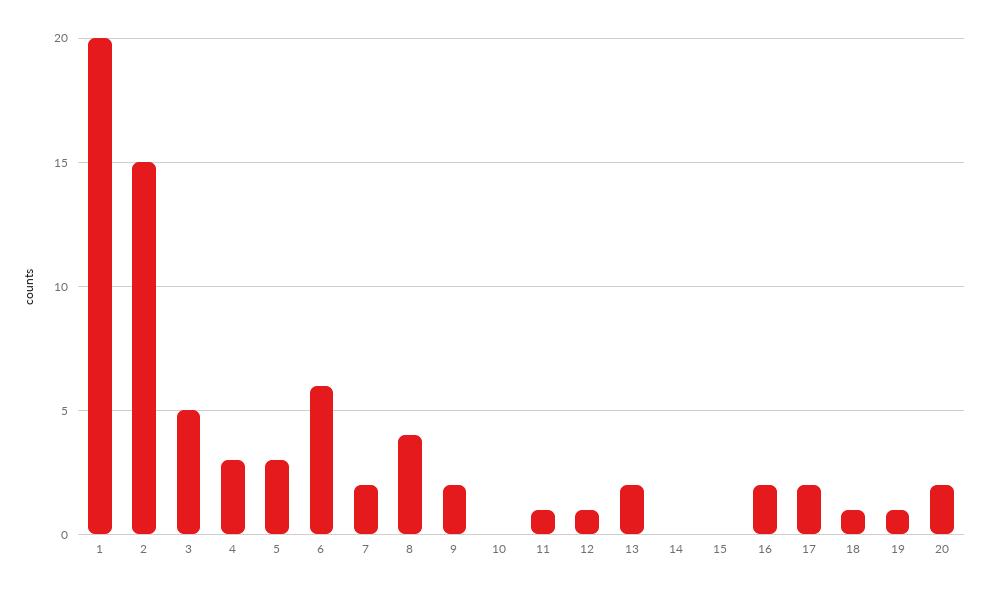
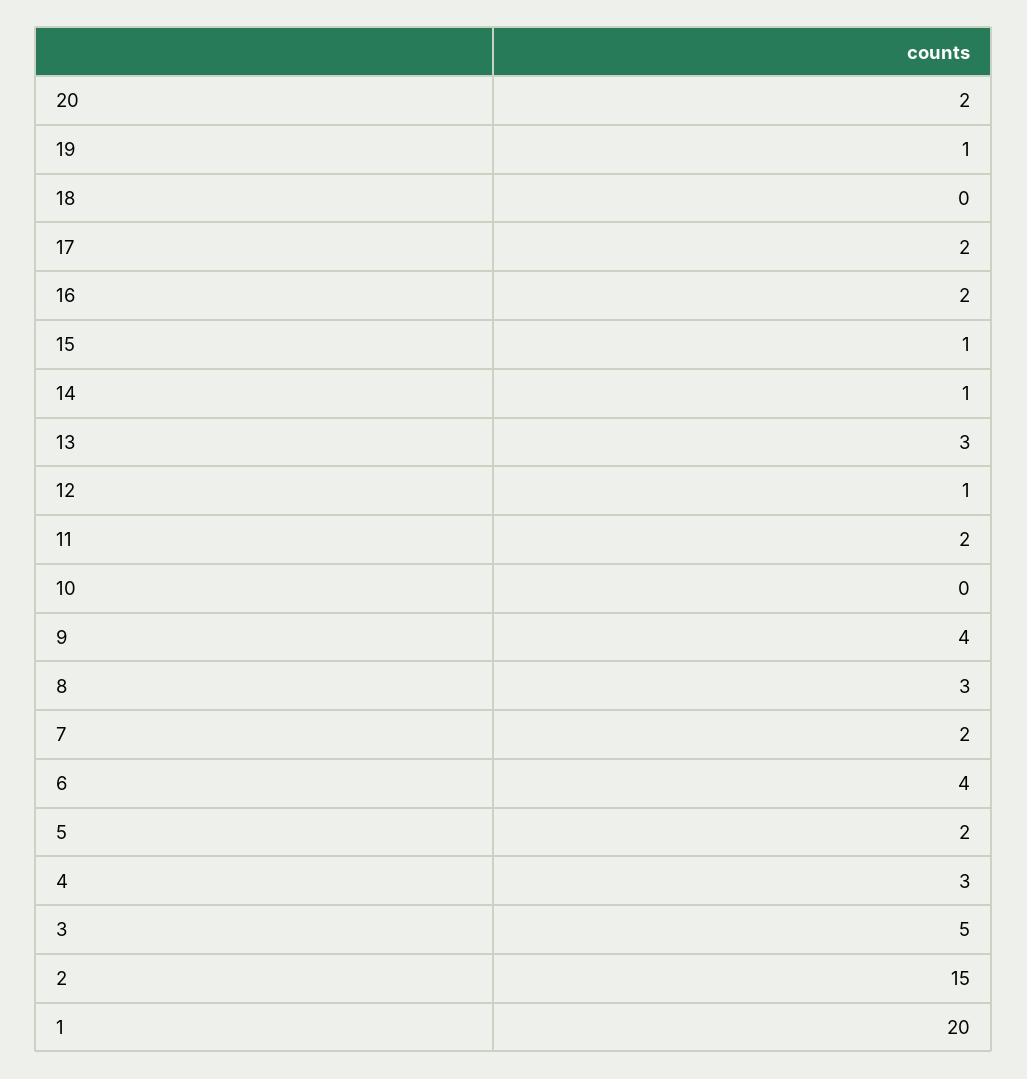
5: 3 -> 2
6: 6 -> 4
8: 4 -> 3
9: 2 -> 4
11: 1 -> 2
13: 2 -> 3
14: 0 -> 1
15: 0 -> 1
18: 1 -> 0

